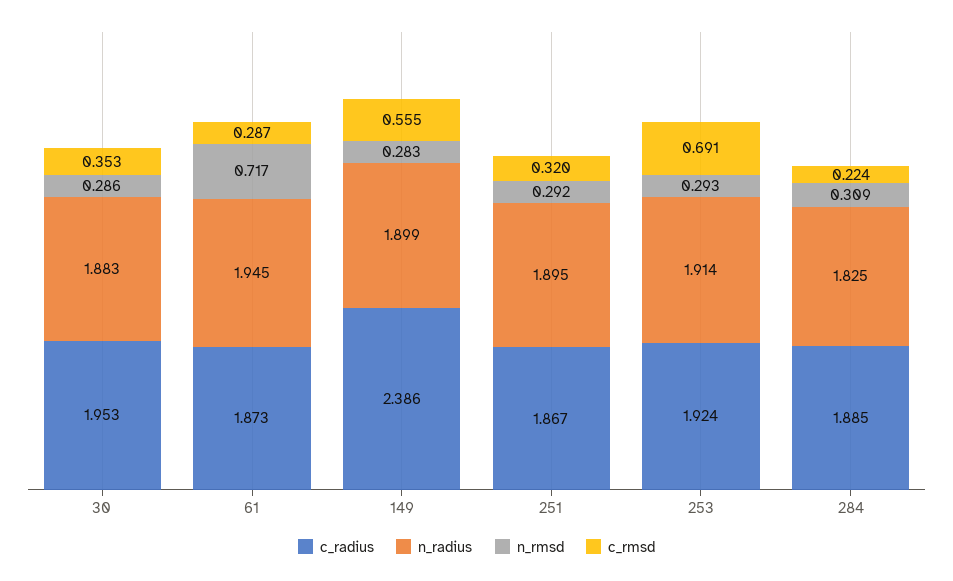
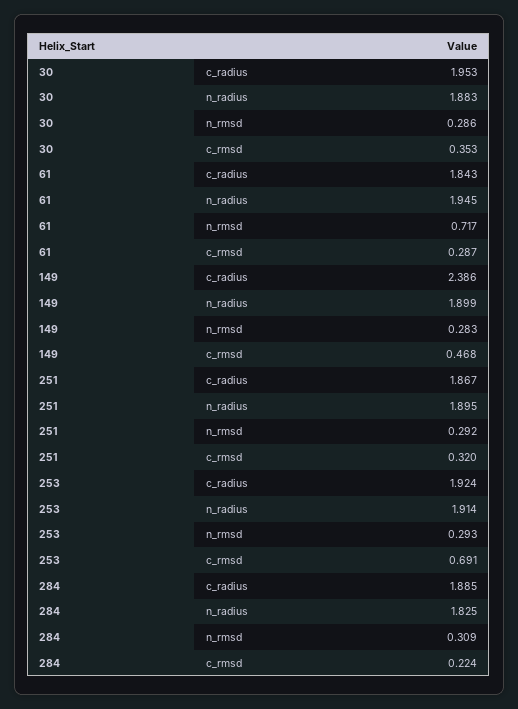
c_radius, 61: 1.873 -> 1.843
c_rmsd, 149: 0.555 -> 0.468

